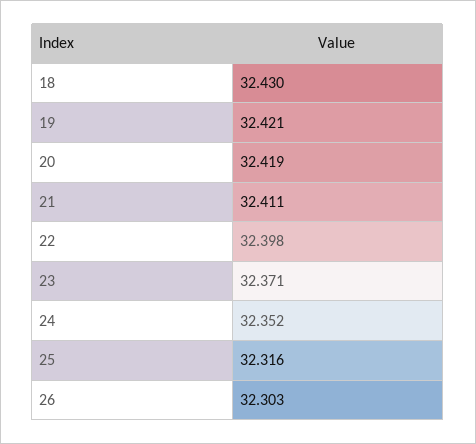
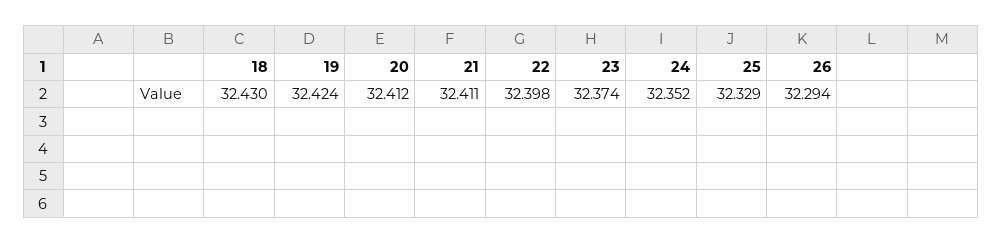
19: 32.421 -> 32.424
20: 32.419 -> 32.412
23: 32.371 -> 32.374
25: 32.316 -> 32.329
26: 32.303 -> 32.294

